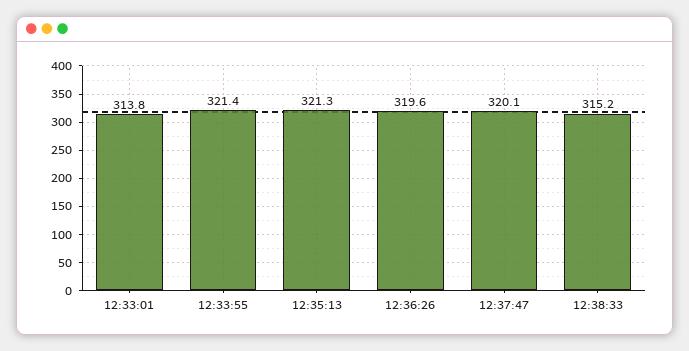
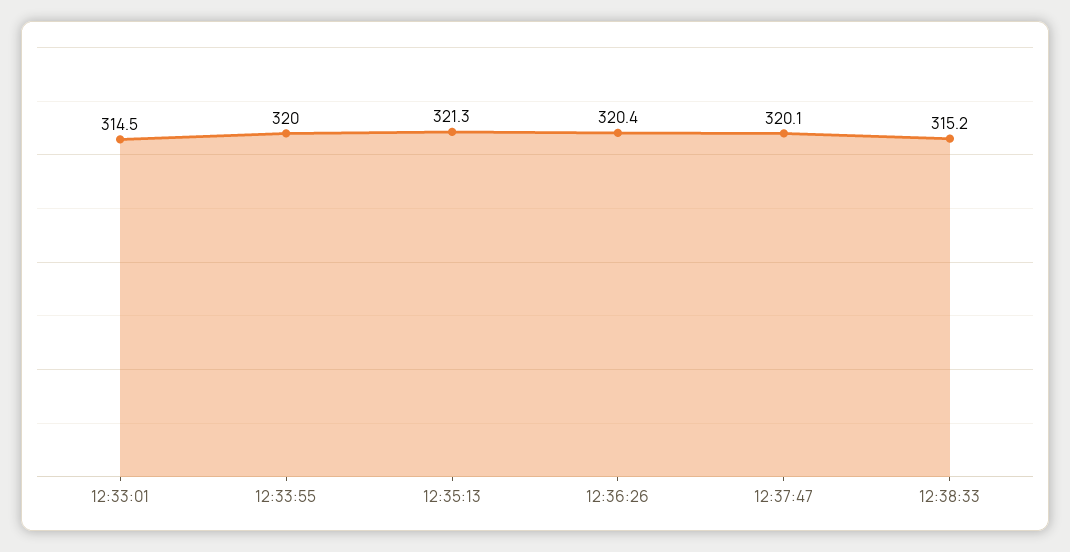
12:33:01: 313.8 -> 314.5
12:33:55: 321.4 -> 320
12:36:26: 319.6 -> 320.4

